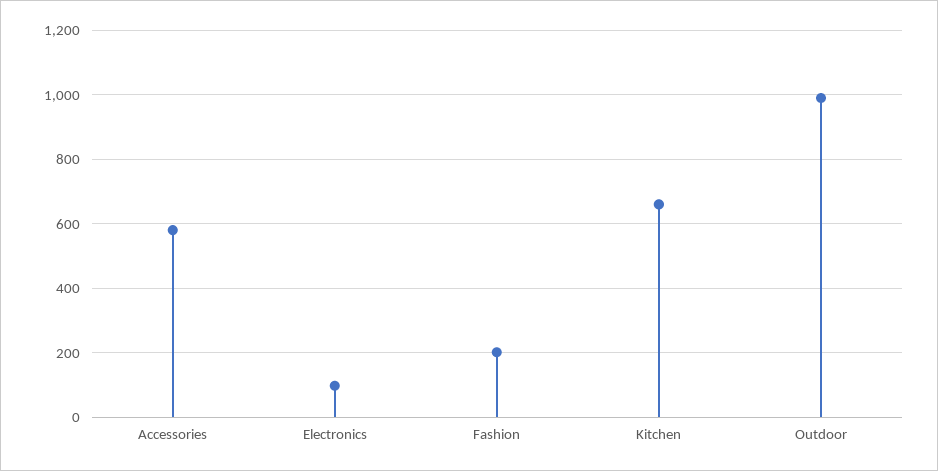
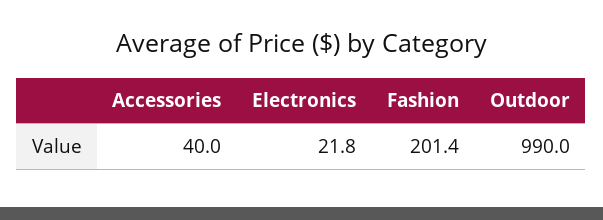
Accessories: 580 -> 40
Electronics: 100 -> 21.8
Kitchen: 660 -> none

